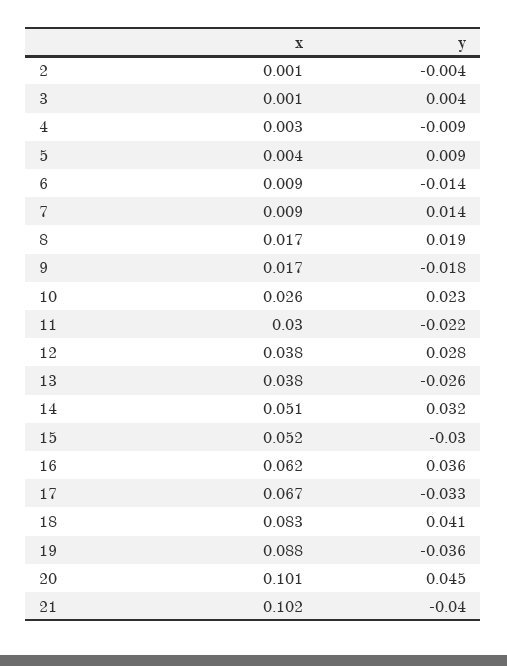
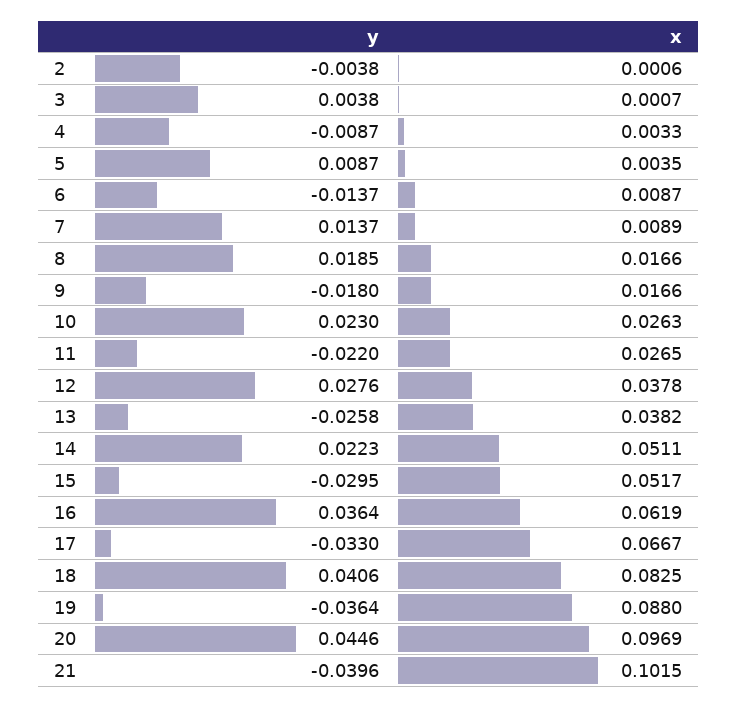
x, 11: 0.03 -> 0.0265
y, 14: 0.032 -> 0.0223
x, 20: 0.101 -> 0.0969

